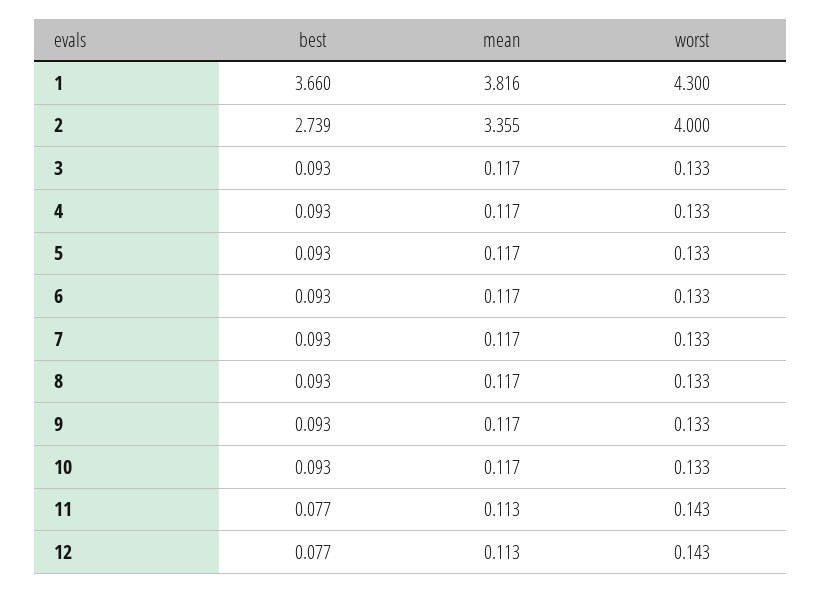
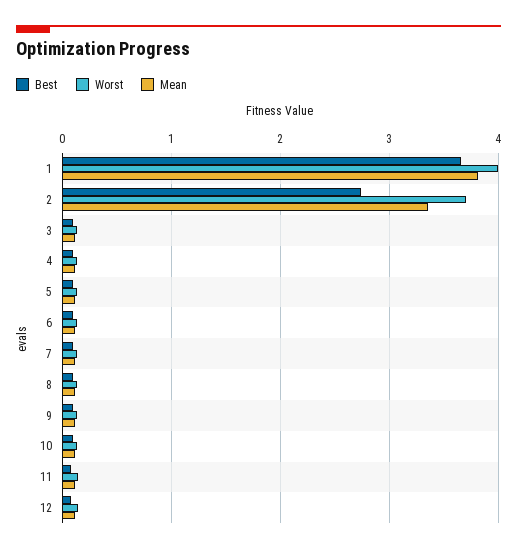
worst, 1: 4.3 -> 4
worst, 2: 4 -> 3.7

